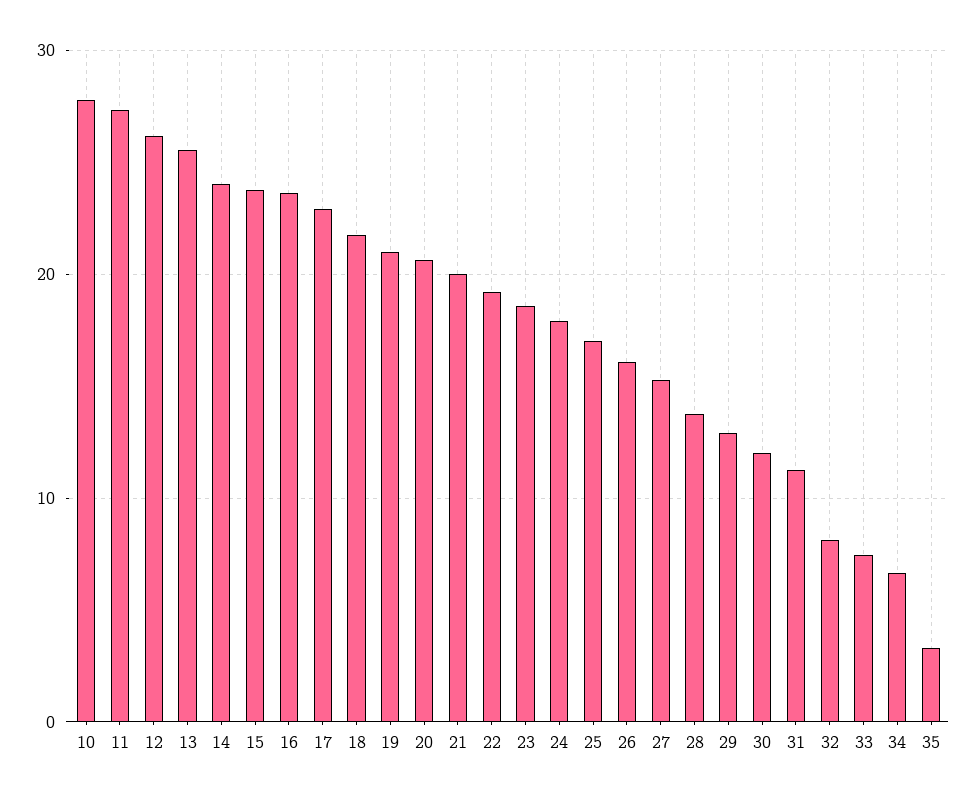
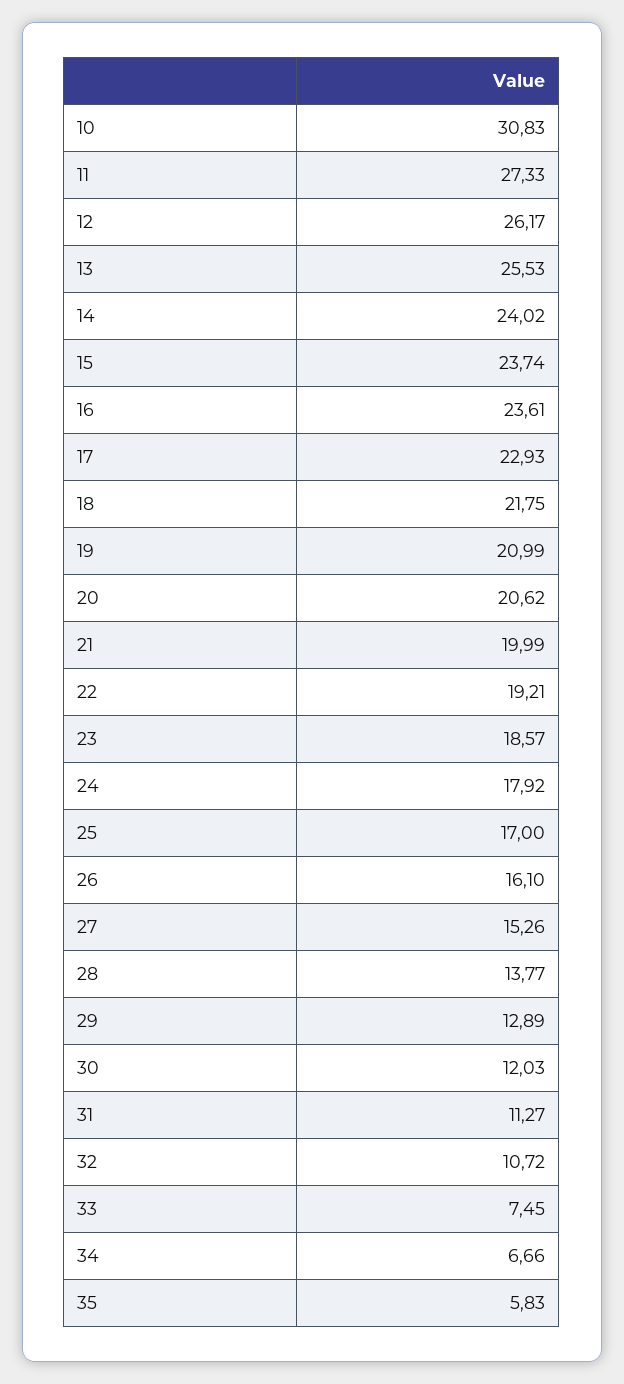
10: 28 -> 30.83
32: 8 -> 10.72
35: 3 -> 5.83

